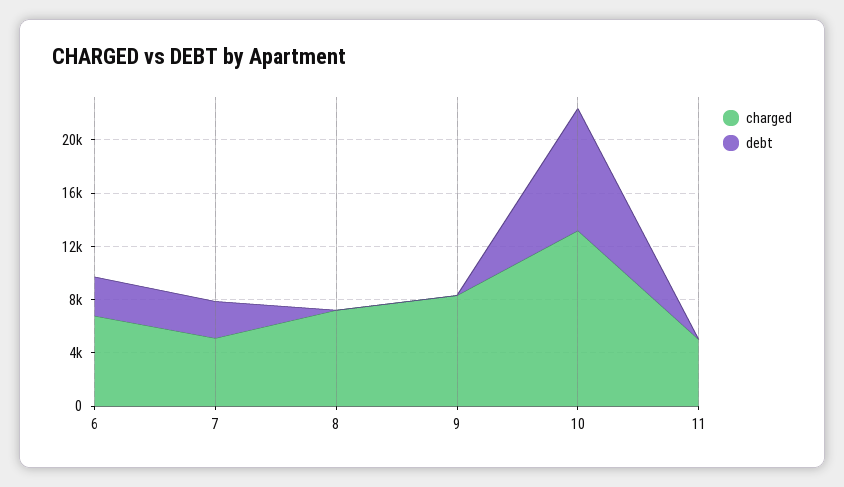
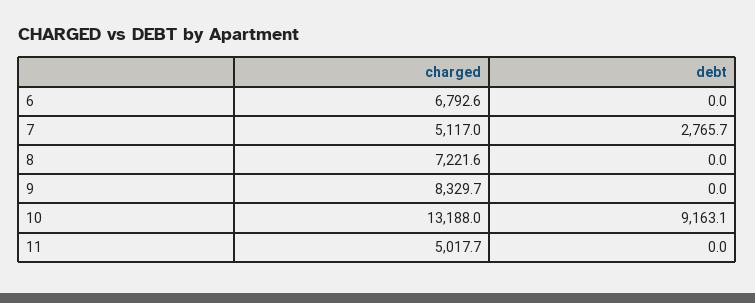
debt, 6: 3000 -> 0

